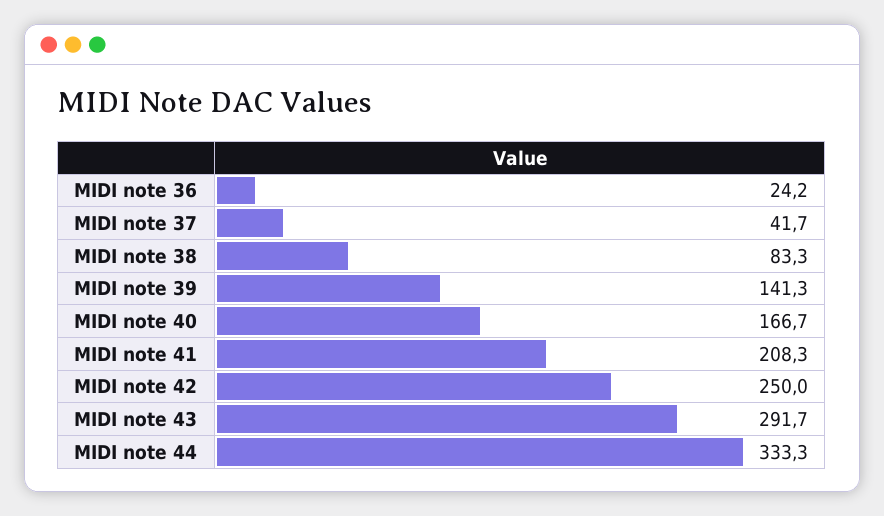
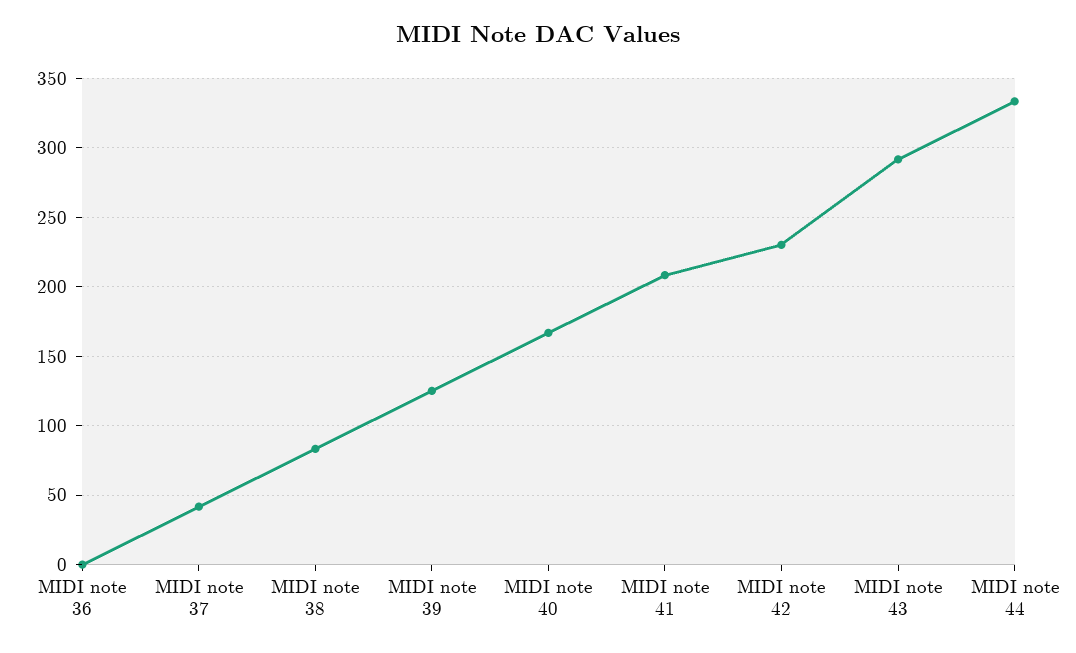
MIDI note 36: 24.2 -> 0
MIDI note 39: 141.3 -> 125
MIDI note 42: 250 -> 230

